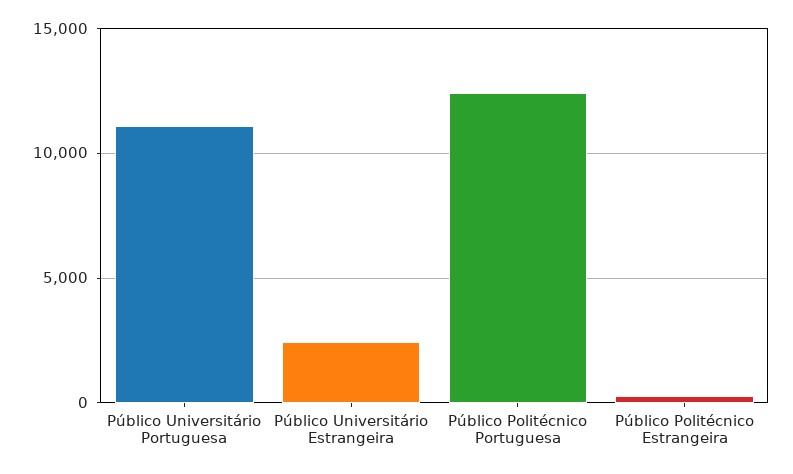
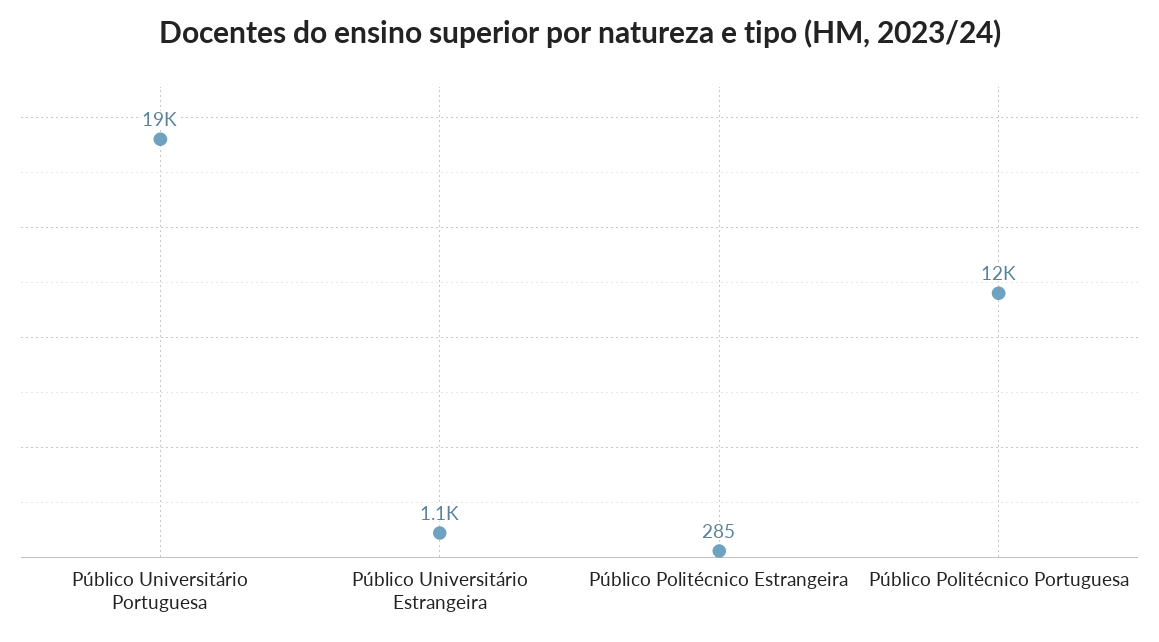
Público Universitário Portuguesa: 11000 -> 19000
Público Universitário Estrangeira: 2500 -> 1100

